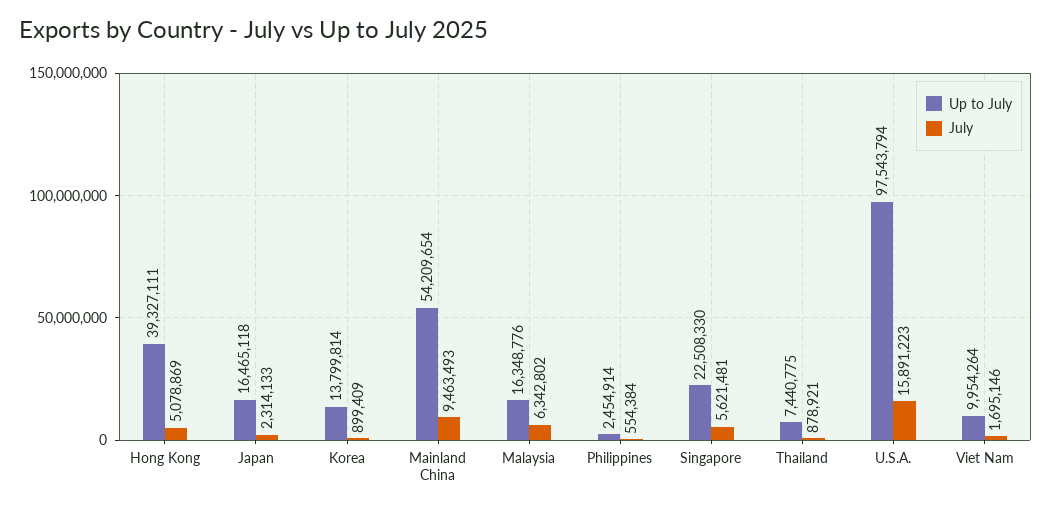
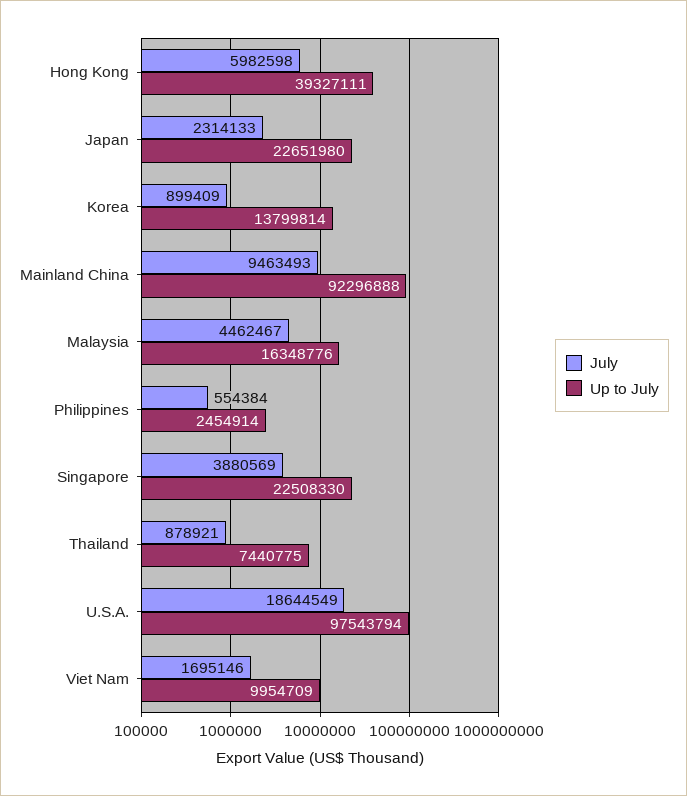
July, Hong Kong: 5078869 -> 5982598
Up to July, Japan: 16465118 -> 22651980
Up to July, Mainland China: 54209654 -> 92296888
July, Malaysia: 6342802 -> 4462467
July, Singapore: 5621481 -> 3880569
July, U.S.A.: 15891223 -> 18644549
Up to July, Viet Nam: 9954264 -> 9954709

